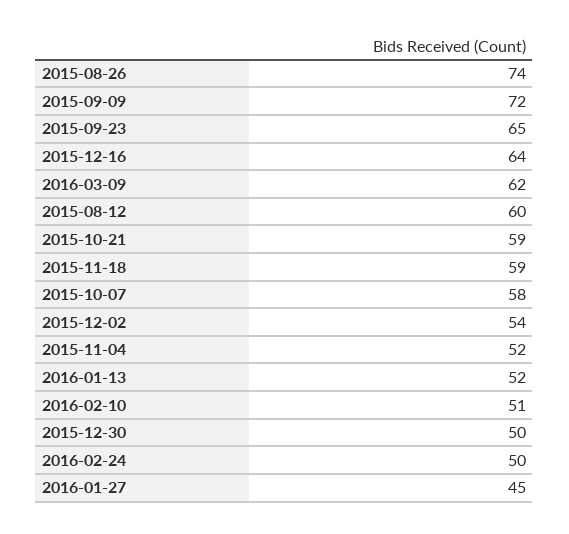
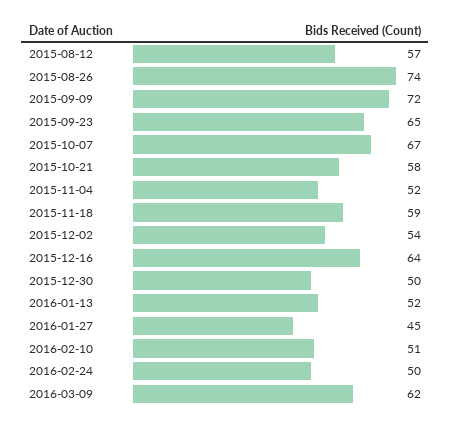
2015-08-12: 60 -> 57
2015-10-21: 59 -> 58
2015-10-07: 58 -> 67

